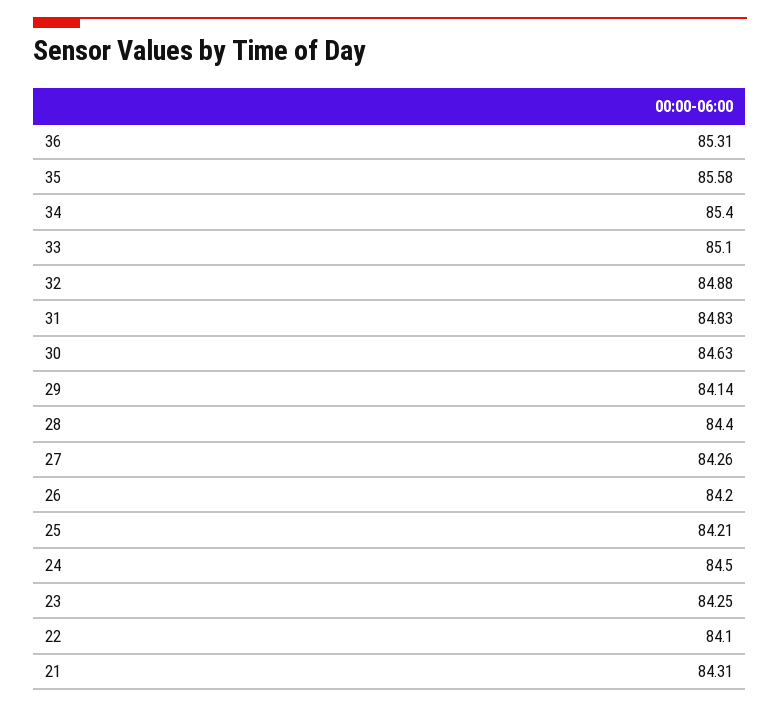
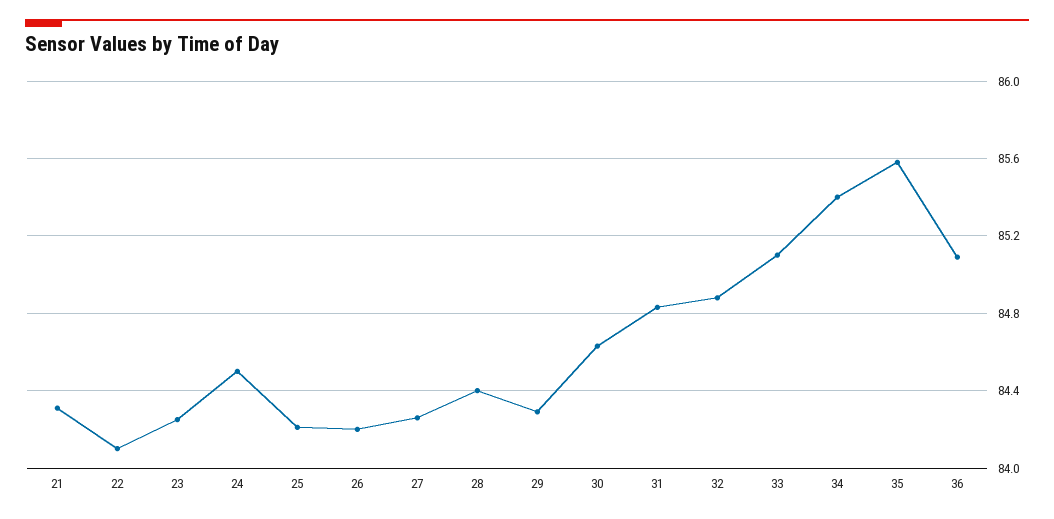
36: 85.31 -> 85.1
29: 84.14 -> 84.3

